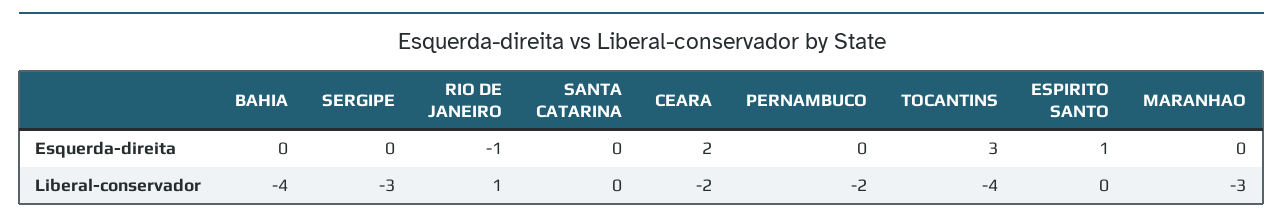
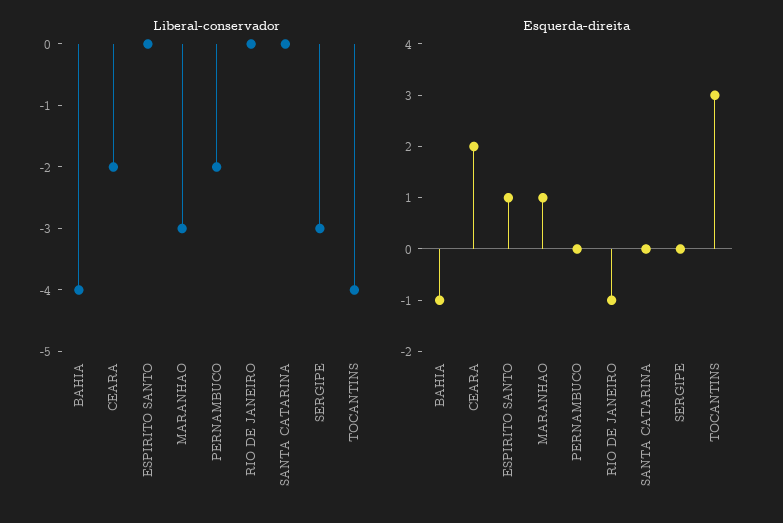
Esquerda-direita, BAHIA: 0 -> -1
Esquerda-direita, MARANHAO: 0 -> 1
Liberal-conservador, RIO DE JANEIRO: 1 -> 0

